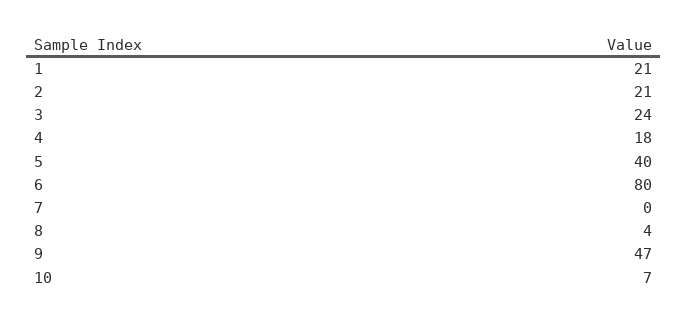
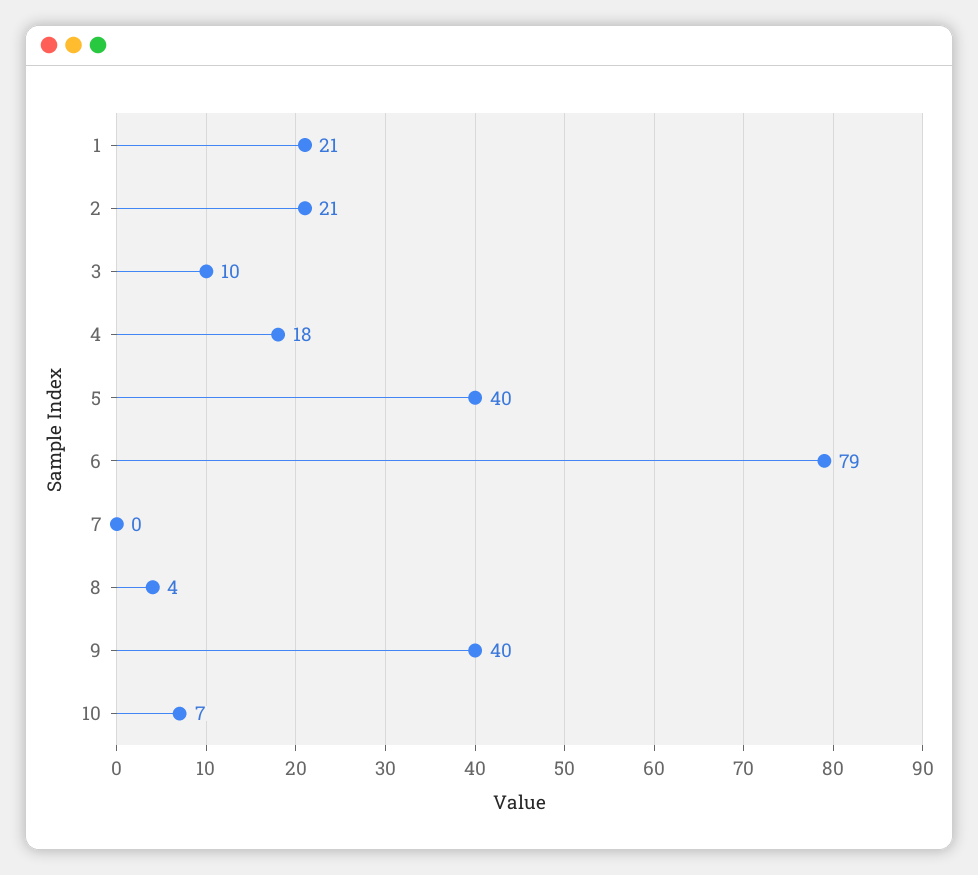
3: 24 -> 10
6: 80 -> 79
9: 47 -> 40

